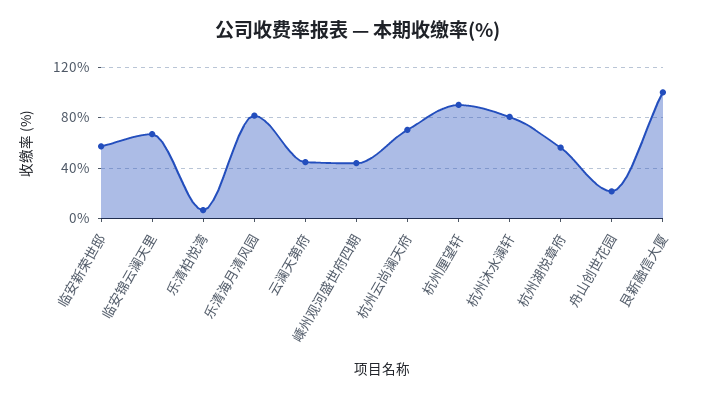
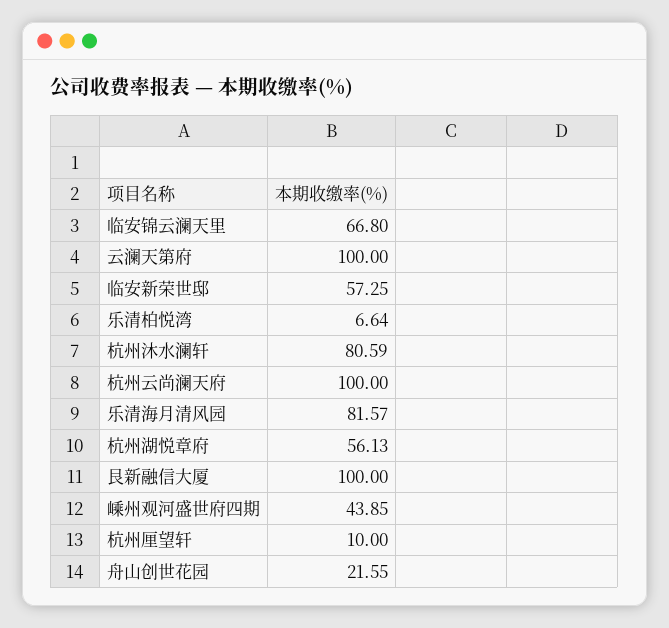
云澜天第府: 45 -> 100
杭州云尚澜天府: 70 -> 100
杭州厘望轩: 90 -> 10

